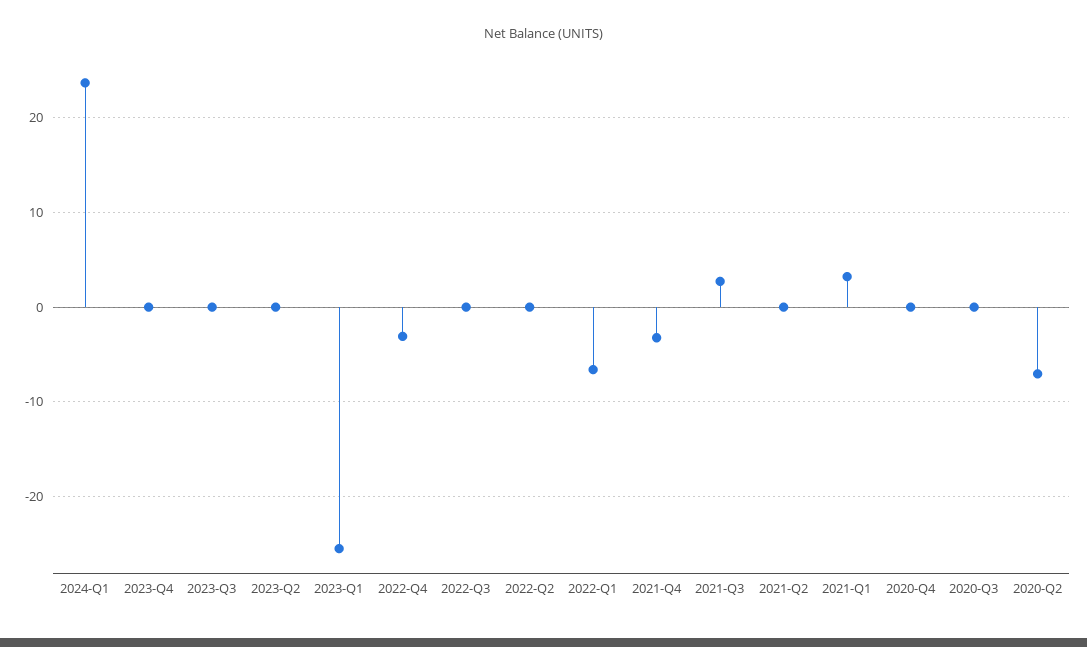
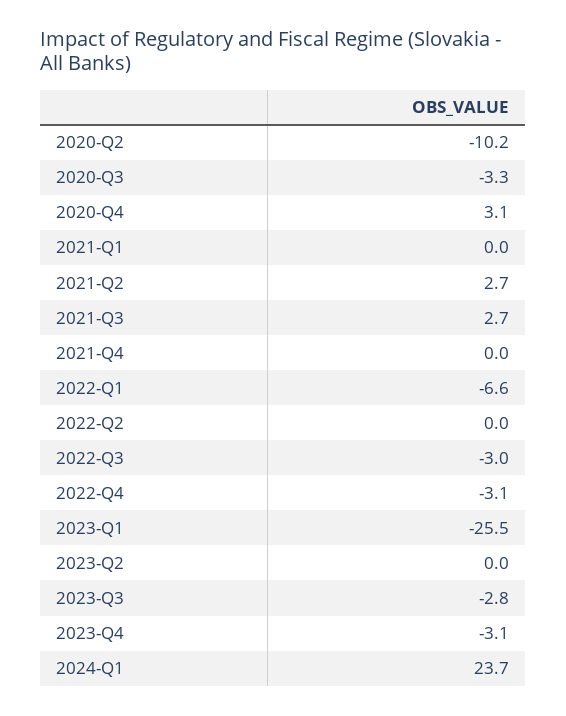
2023-Q4: 0 -> -3.1
2023-Q3: 0 -> -2.8
2022-Q3: 0 -> -3
2021-Q4: -3 -> 0
2021-Q2: 0 -> 2.7
2021-Q1: 3 -> 0
2020-Q4: 0 -> 3.1
2020-Q3: 0 -> -3.3
2020-Q2: -7 -> -10.2

